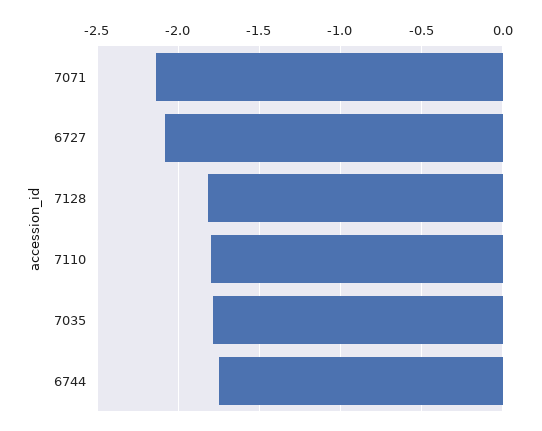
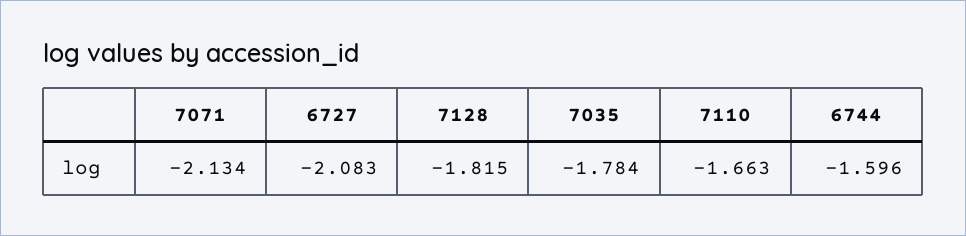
7110: -1.8 -> -1.663
6744: -1.75 -> -1.596

